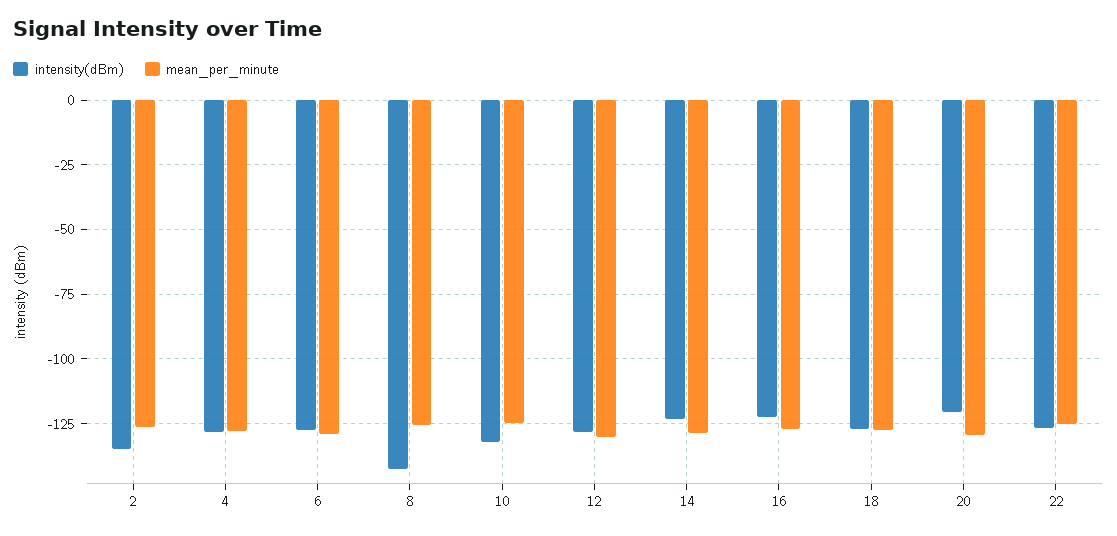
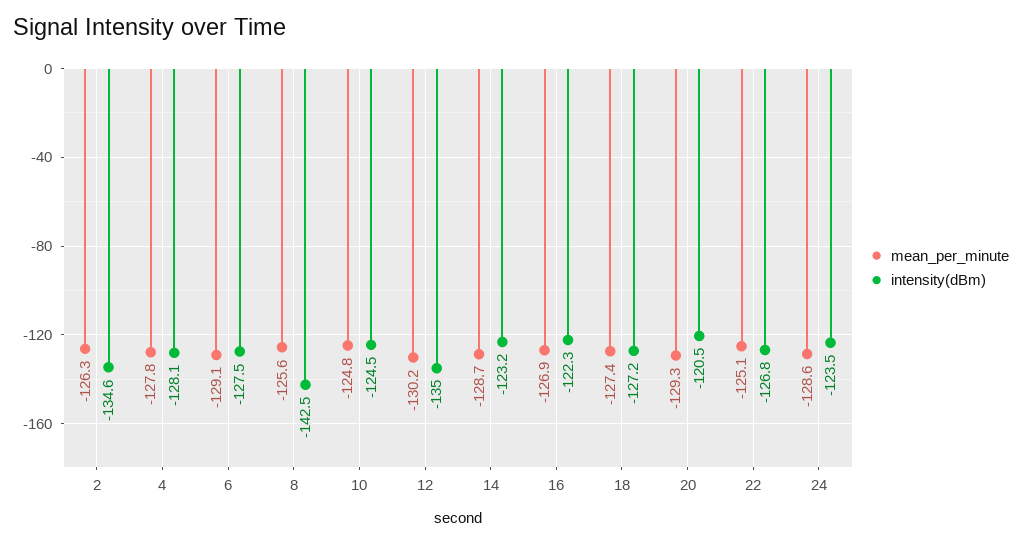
intensity(dBm), 10: -132.5 -> -124.5
intensity(dBm), 12: -127.5 -> -135
mean_per_minute, 24: none -> -128.6
intensity(dBm), 24: none -> -123.5

